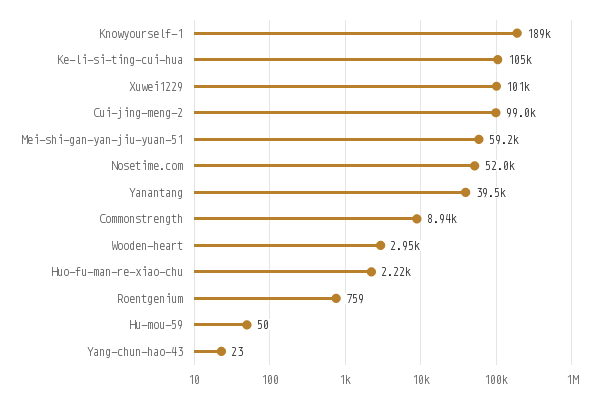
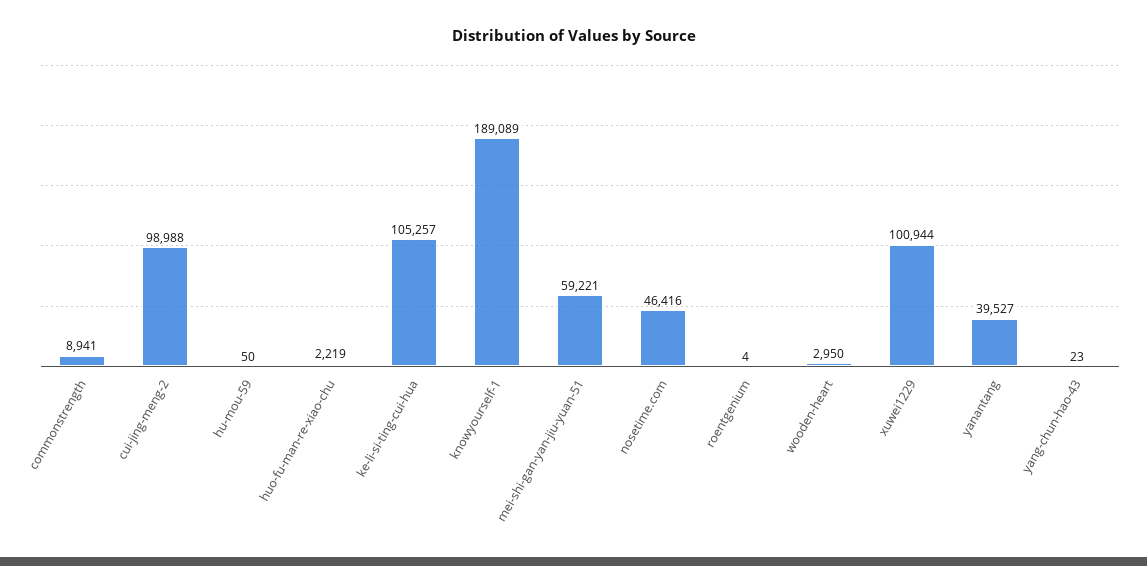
Nosetime.com: 52000 -> 46416
Roentgenium: 759 -> 4

